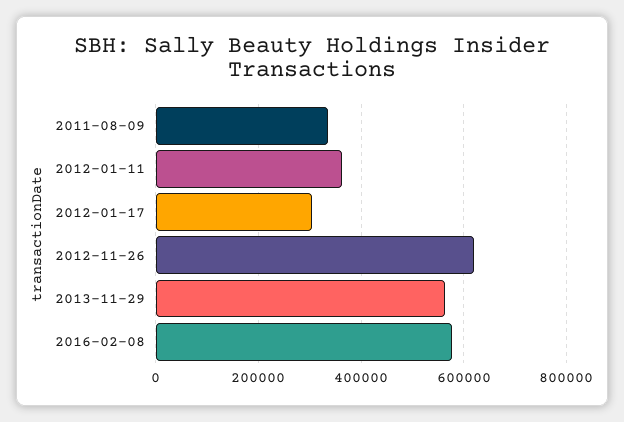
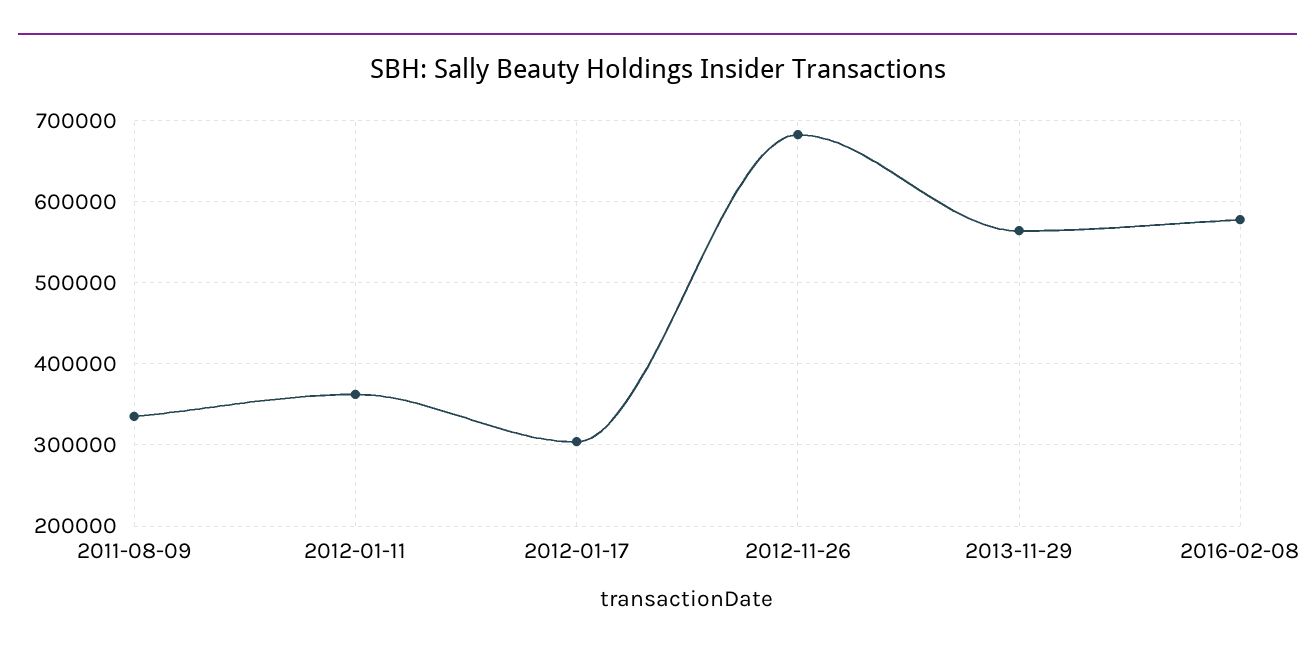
2012-11-26: 620000 -> 680000

